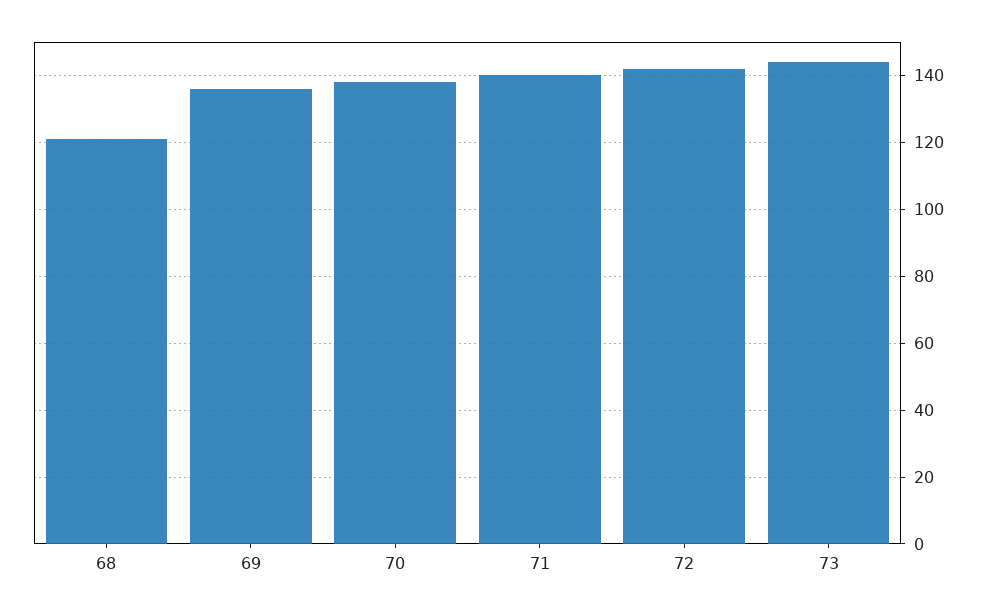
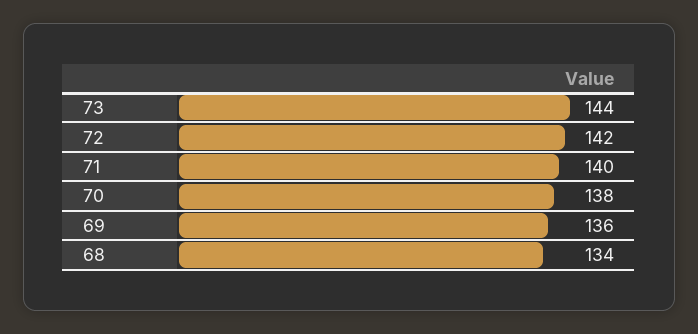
68: 120 -> 134

